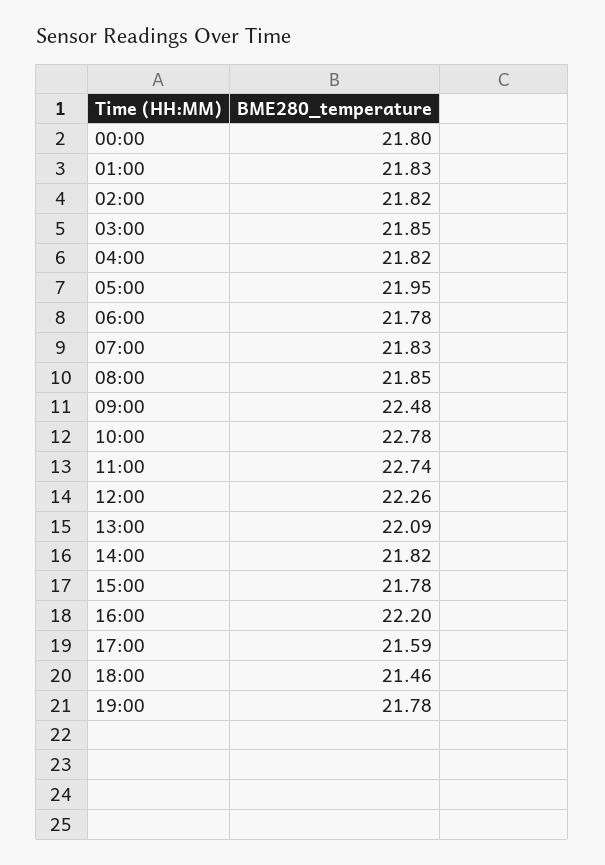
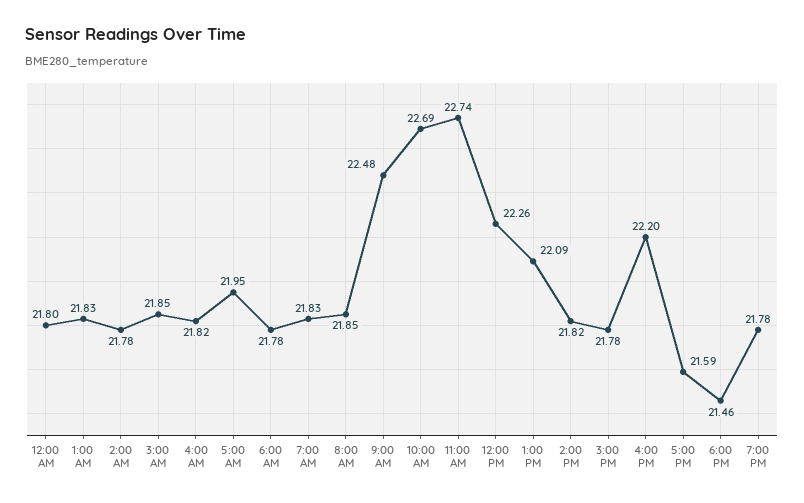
02:00: 21.82 -> 21.78
10:00: 22.78 -> 22.69

